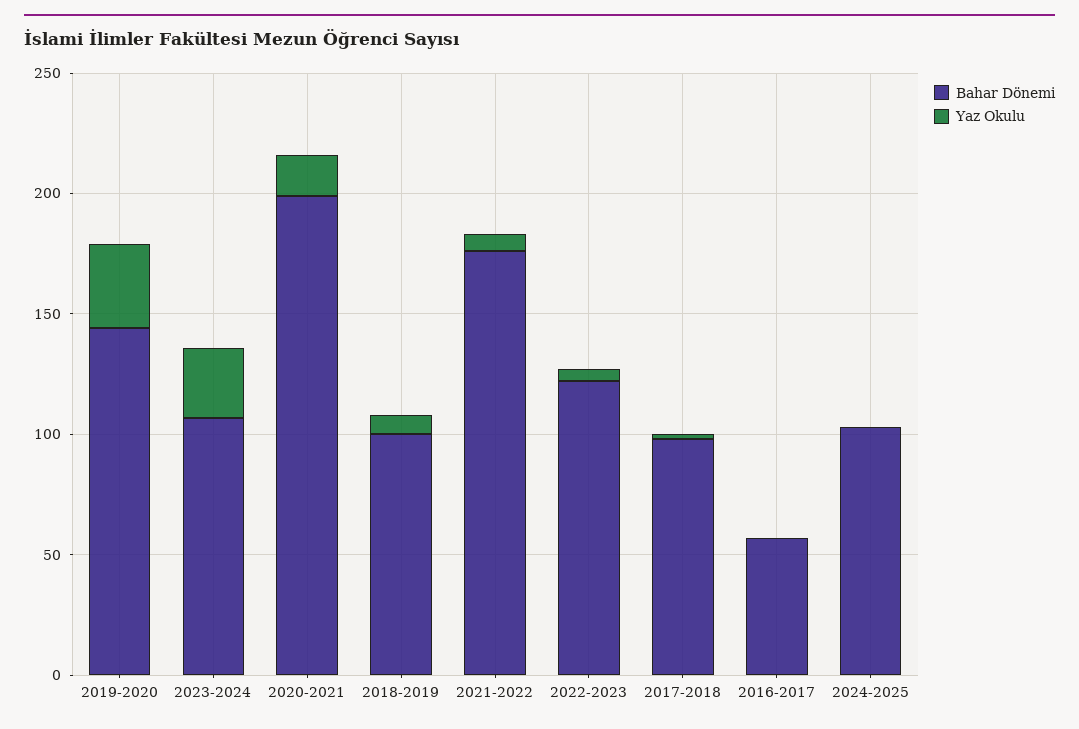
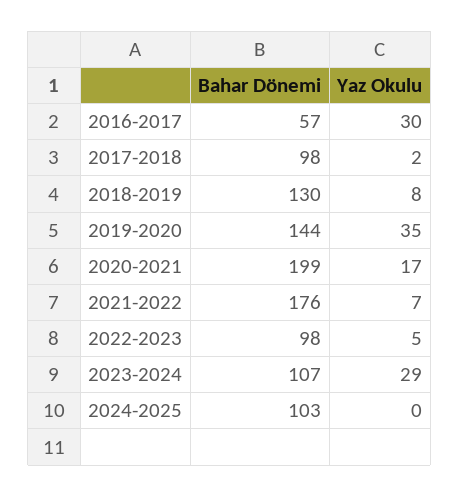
Bahar Dönemi, 2018-2019: 100 -> 130
Bahar Dönemi, 2022-2023: 120 -> 98
Yaz Okulu, 2016-2017: 0 -> 30

